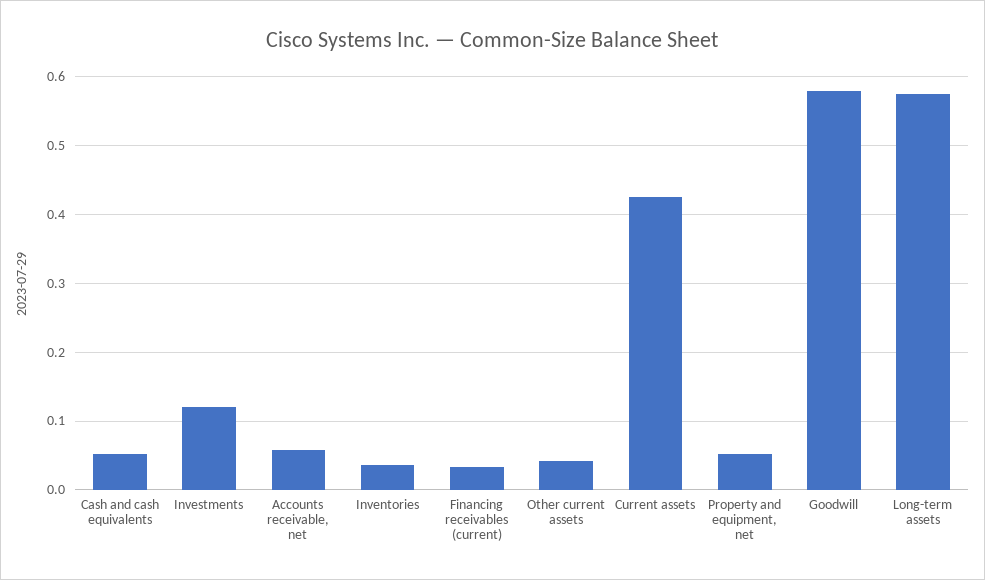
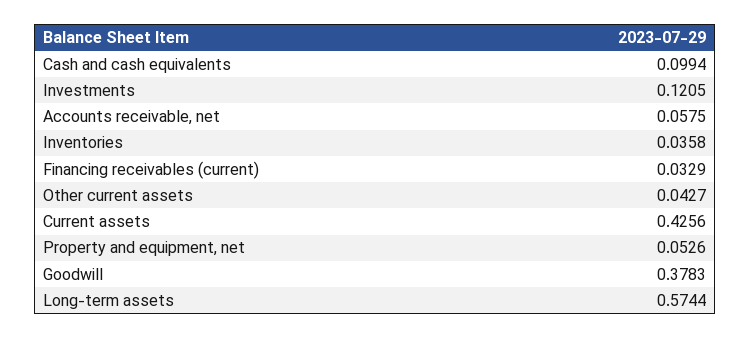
Cash and cash equivalents: 0.05 -> 0.0994
Goodwill: 0.58 -> 0.3783

